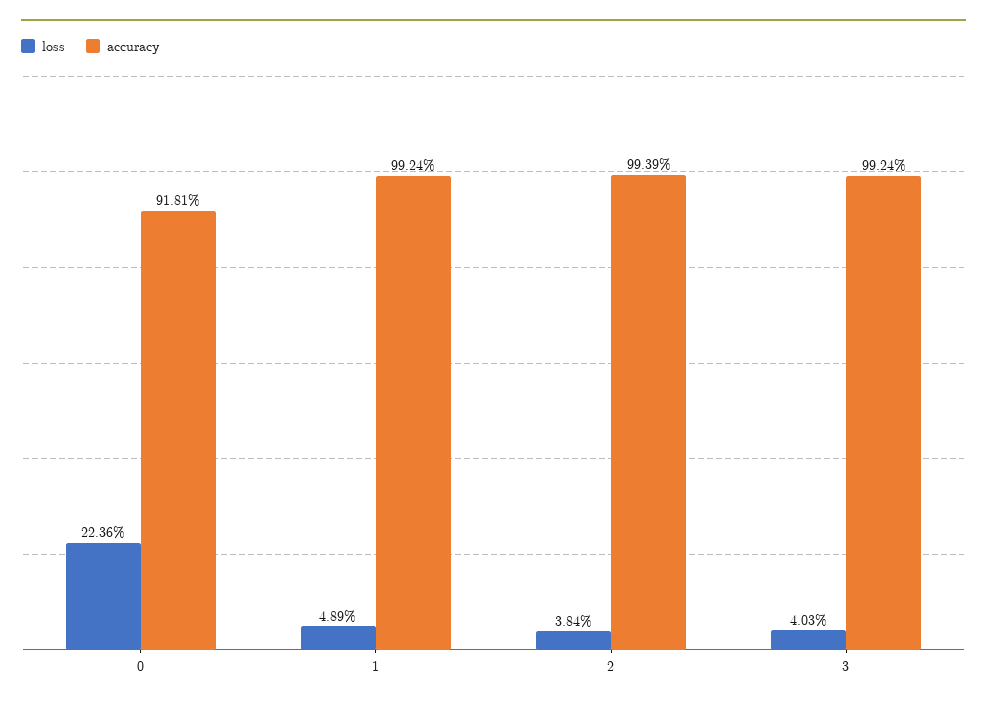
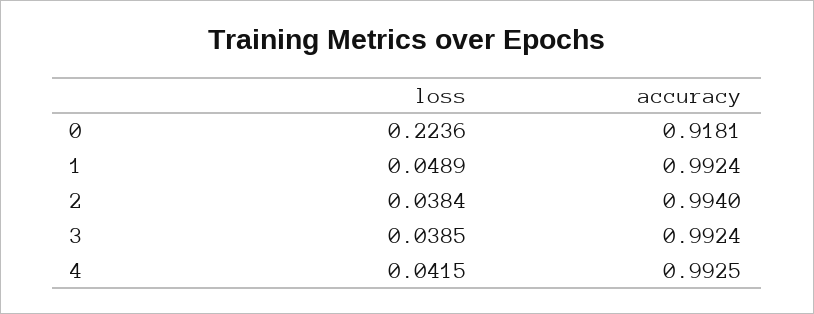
accuracy, 2: 0.9939 -> 0.994
loss, 3: 0.0403 -> 0.0385
loss, 4: none -> 0.0415
accuracy, 4: none -> 0.9925

